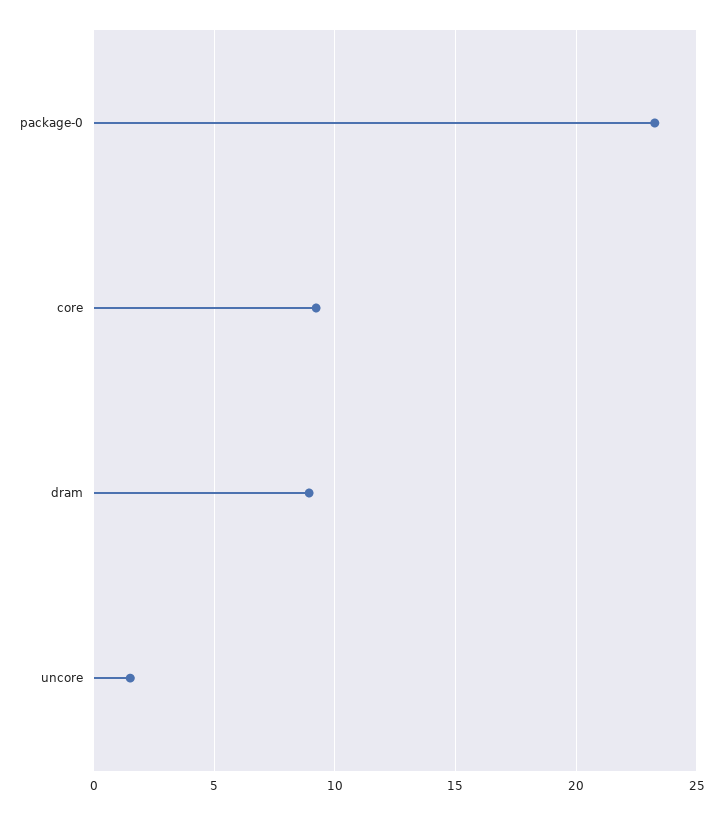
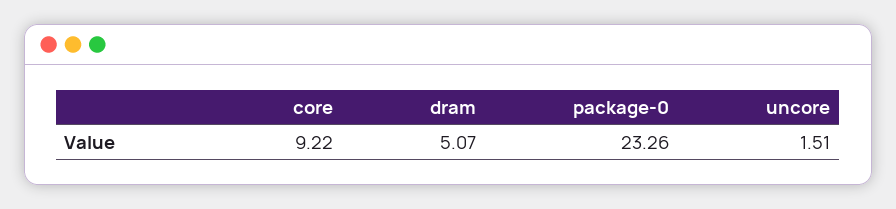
dram: 9 -> 5.07

